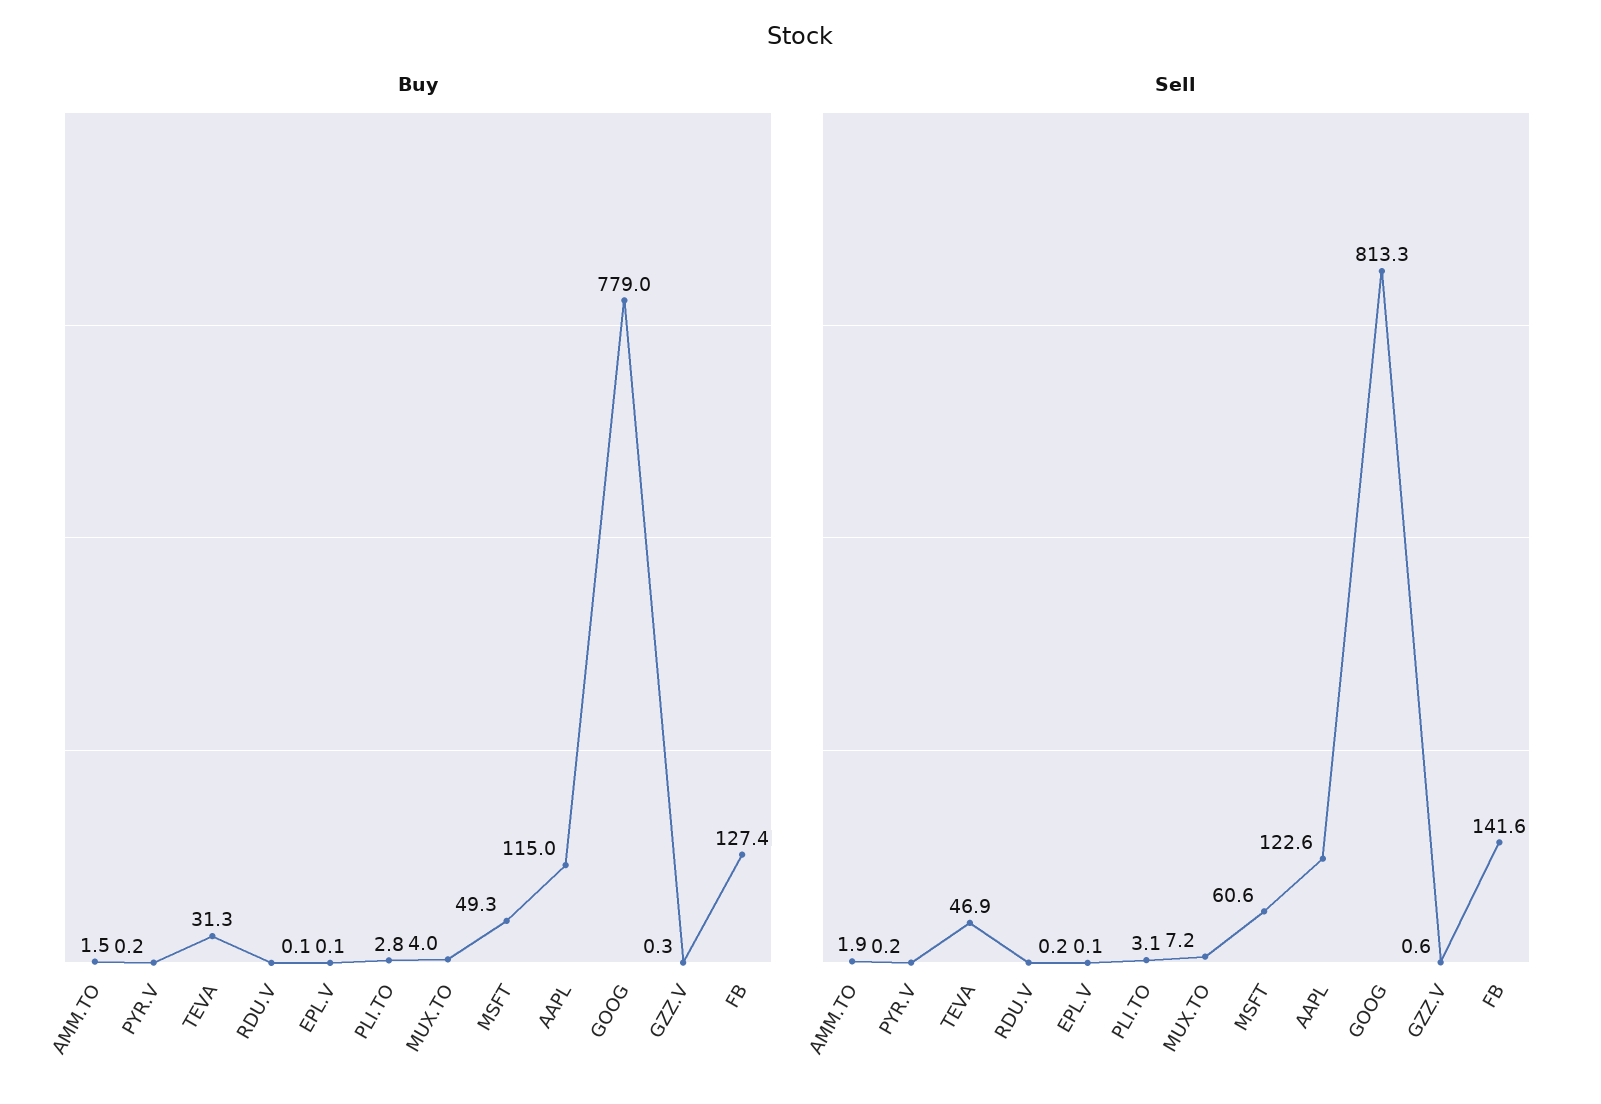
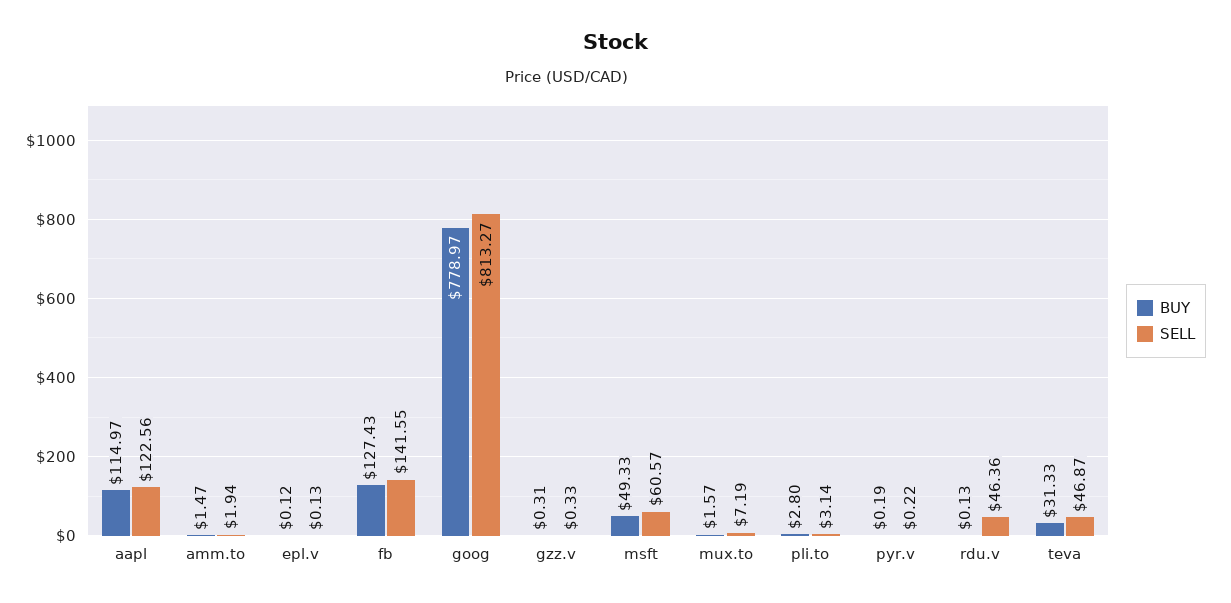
Buy, MUX.TO: 4 -> 1.57
Sell, RDU.V: 0.2 -> 46.36
Sell, GZZ.V: 0.6 -> 0.33

